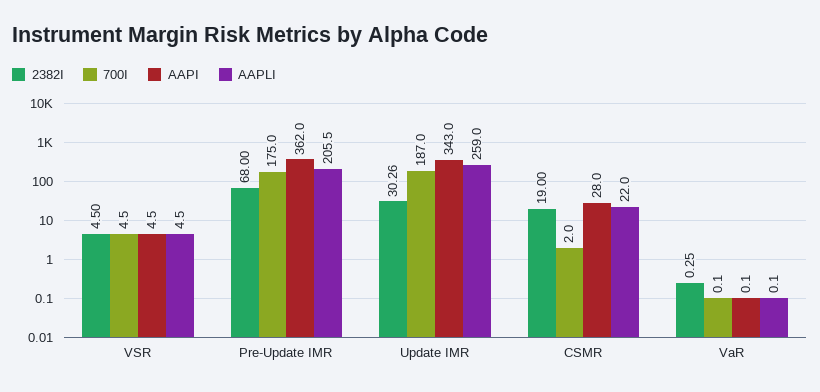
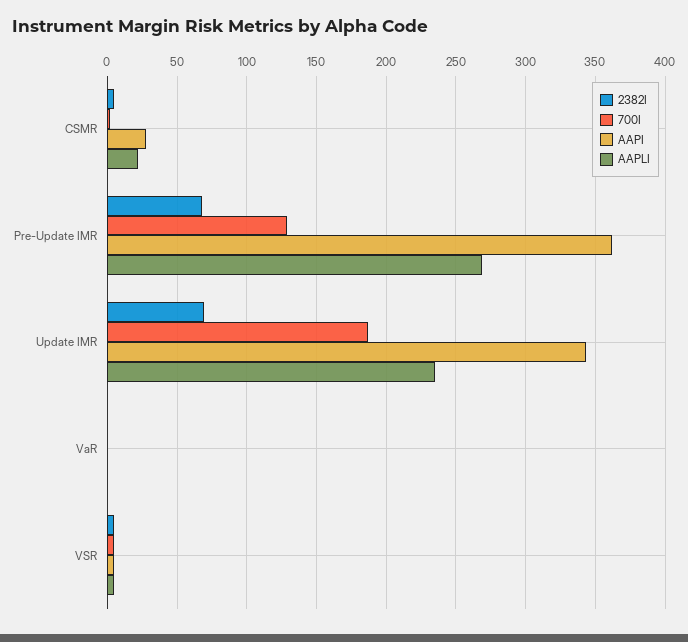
700I, Pre-Update IMR: 175 -> 130
AAPLI, Pre-Update IMR: 205.5 -> 270
2382I, Update IMR: 30.26 -> 70
AAPLI, Update IMR: 259 -> 235
2382I, CSMR: 19 -> 5

